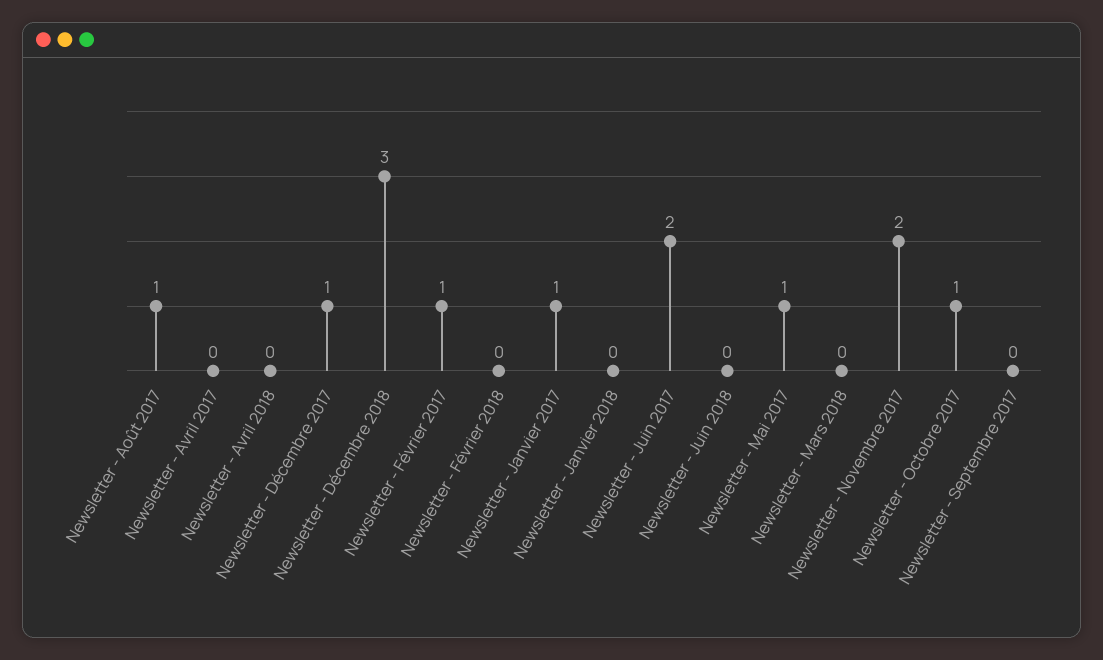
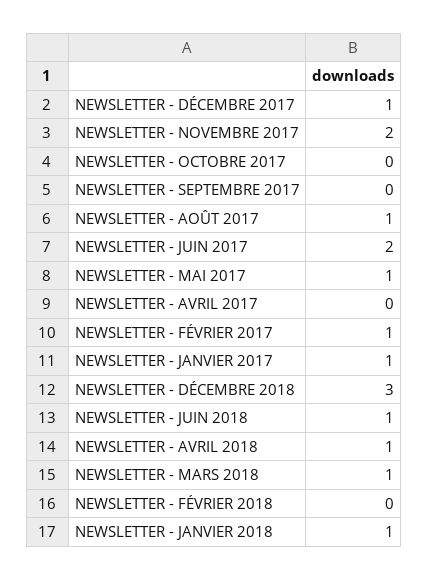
Newsletter - Avril 2018: 0 -> 1
Newsletter - Janvier 2018: 0 -> 1
Newsletter - Juin 2018: 0 -> 1
Newsletter - Mars 2018: 0 -> 1
Newsletter - Octobre 2017: 1 -> 0

